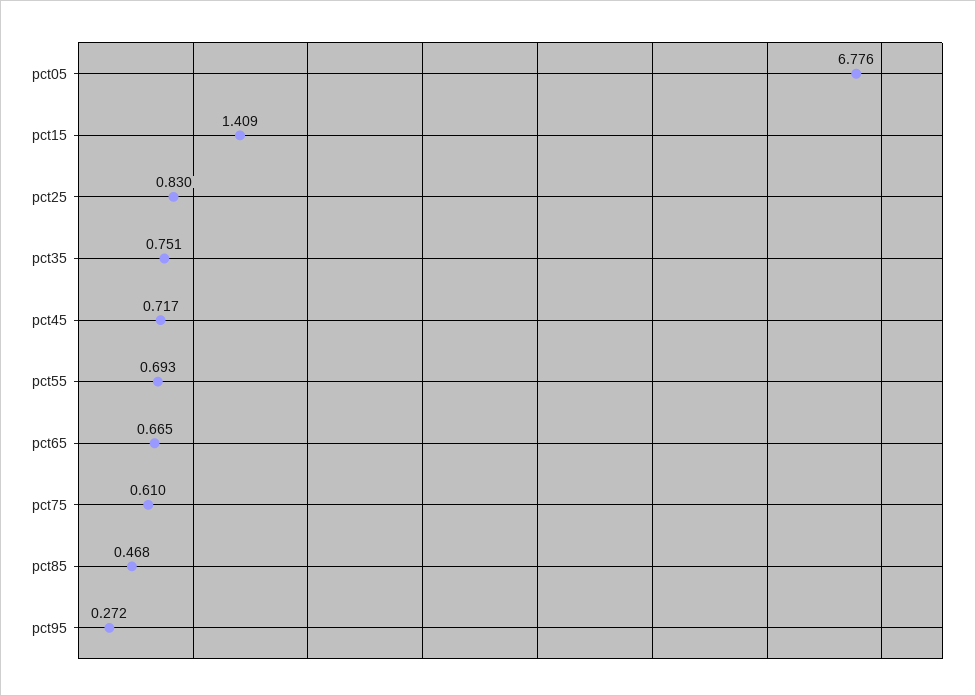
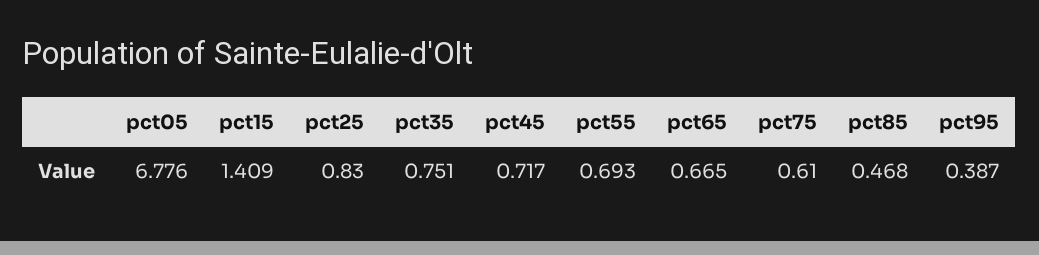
pct95: 0.272 -> 0.387

